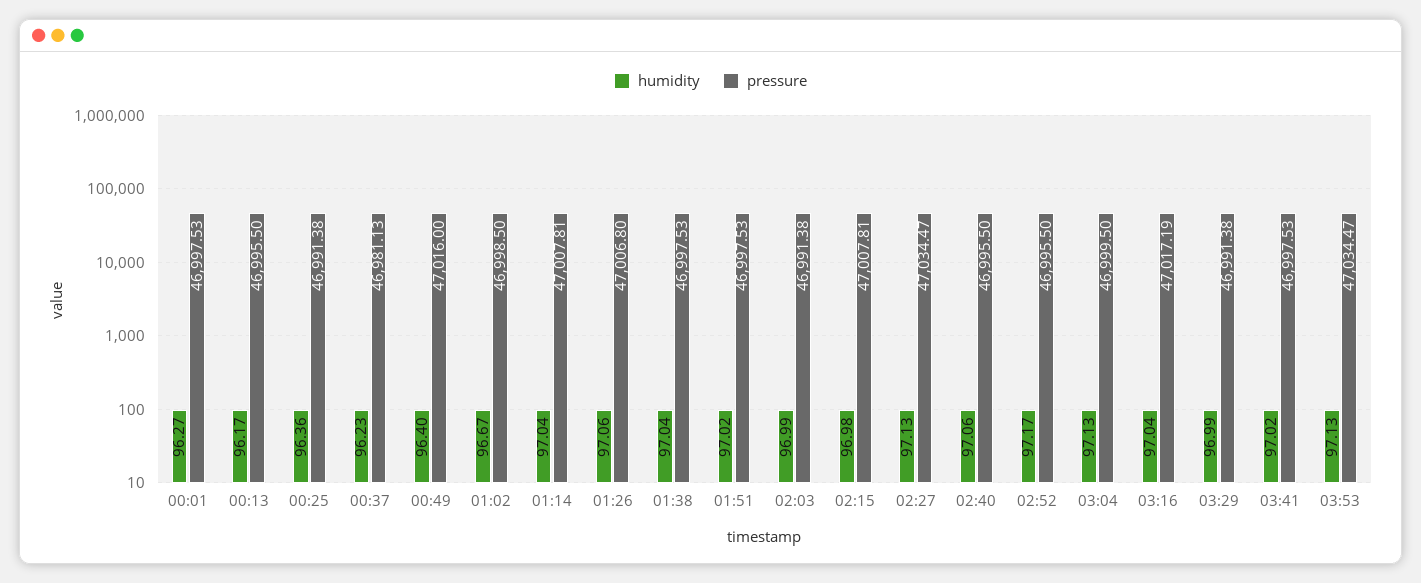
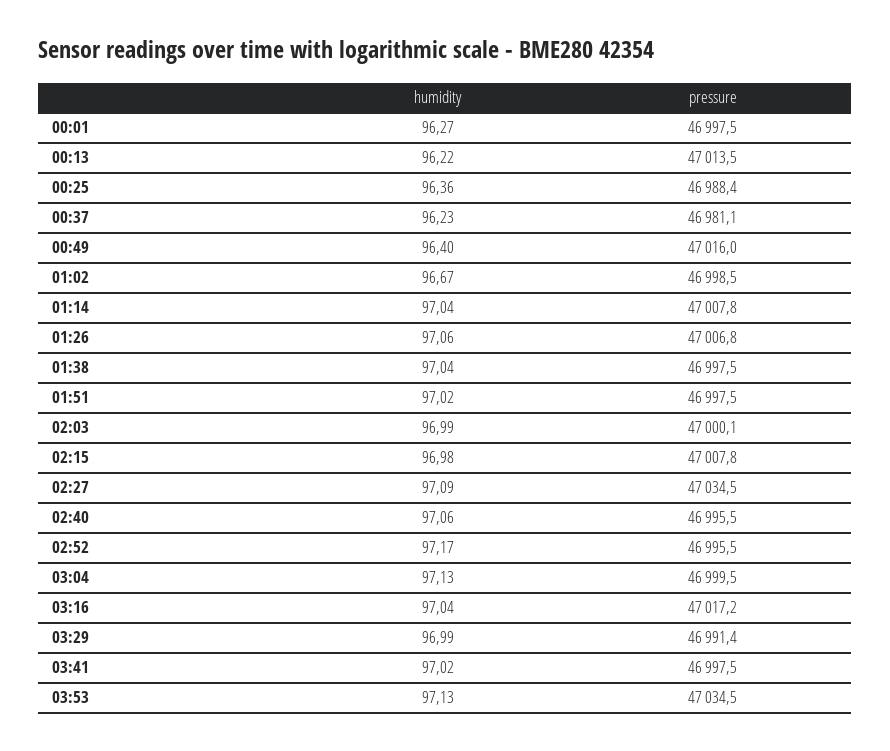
humidity, 00:13: 96.17 -> 96.22
pressure, 00:13: 46995.5 -> 47013.5
pressure, 00:25: 46991.38 -> 46988.4
pressure, 02:03: 46991.38 -> 47000.1
humidity, 02:27: 97.13 -> 97.09

